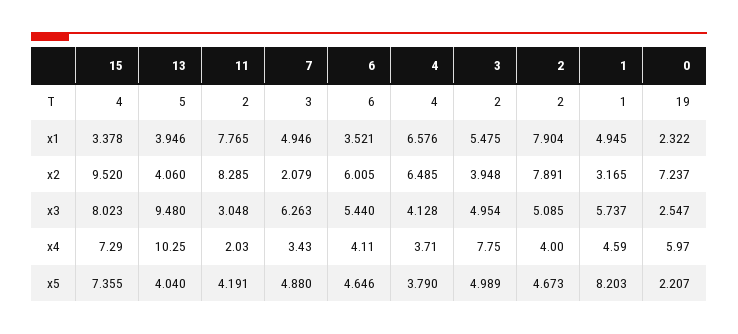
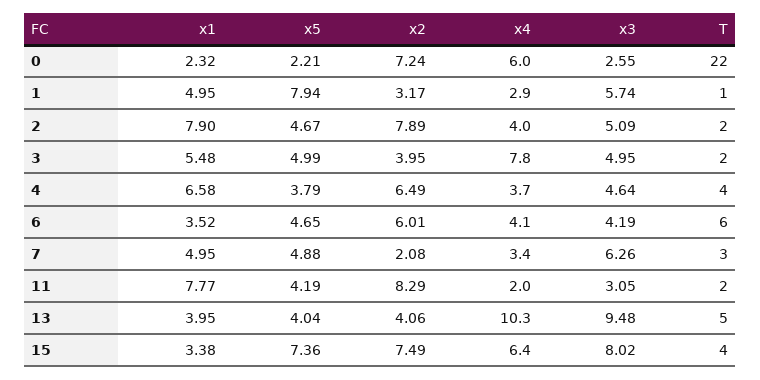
0, T: 19 -> 22
15, x2: 9.52 -> 7.49
6, x3: 5.44 -> 4.19
4, x3: 4.128 -> 4.64
15, x4: 7.29 -> 6.4
1, x4: 4.59 -> 2.9
1, x5: 8.203 -> 7.94

